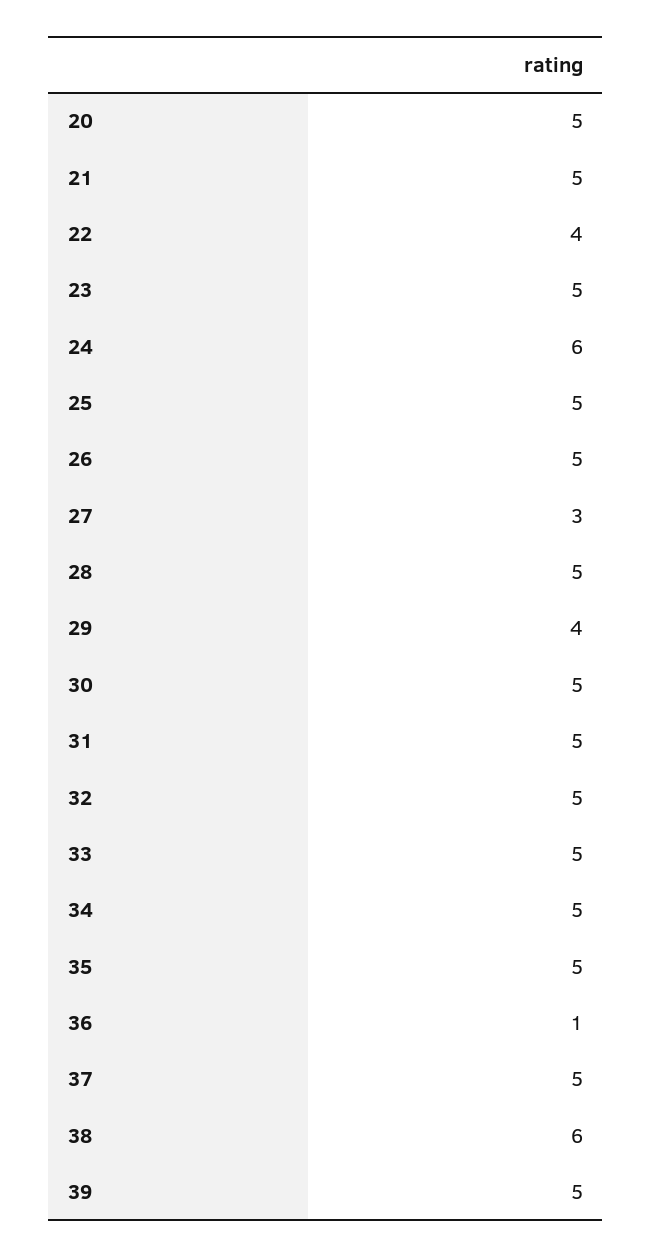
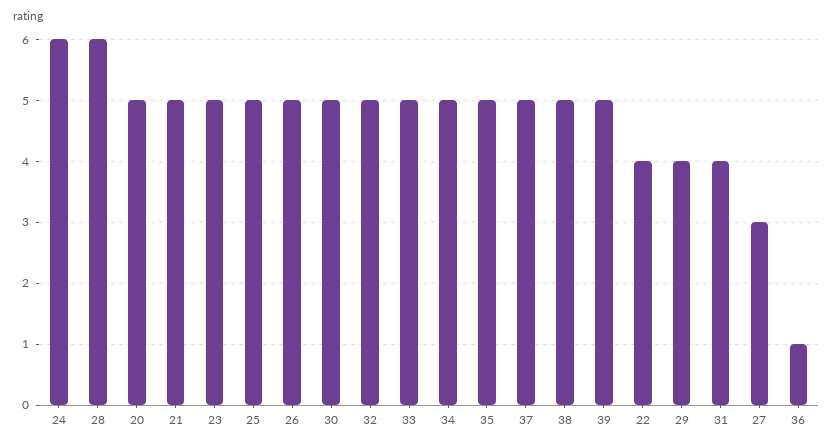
28: 5 -> 6
31: 5 -> 4
38: 6 -> 5

